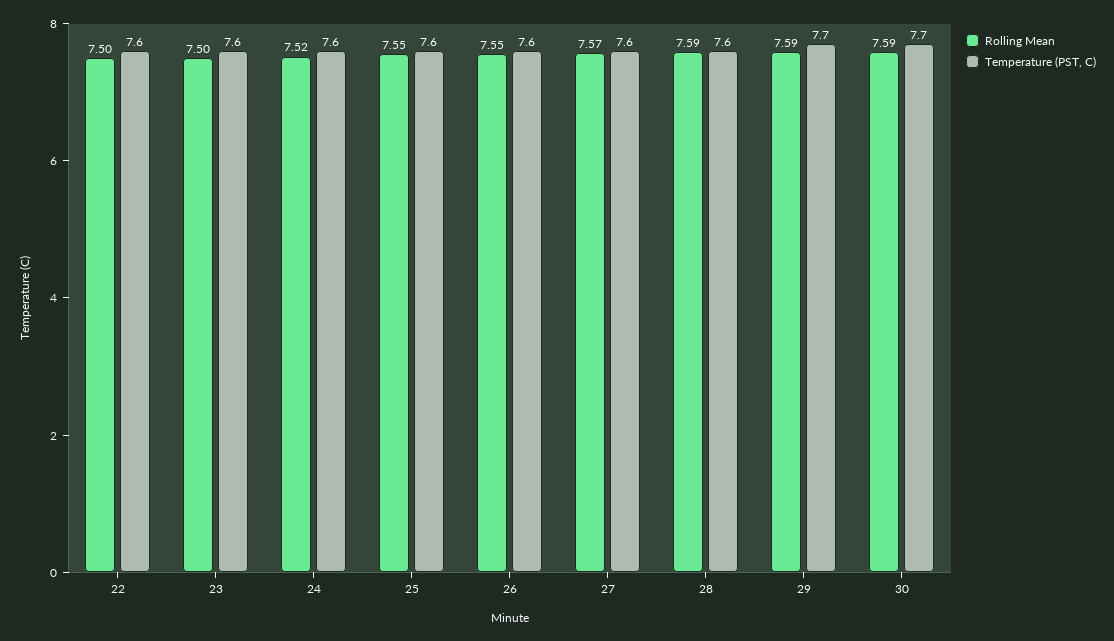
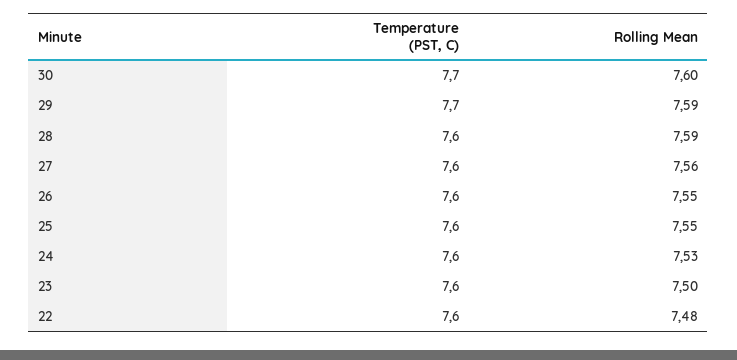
Rolling Mean, 22: 7.5 -> 7.48
Rolling Mean, 24: 7.52 -> 7.53
Rolling Mean, 27: 7.57 -> 7.56
Rolling Mean, 30: 7.59 -> 7.6

